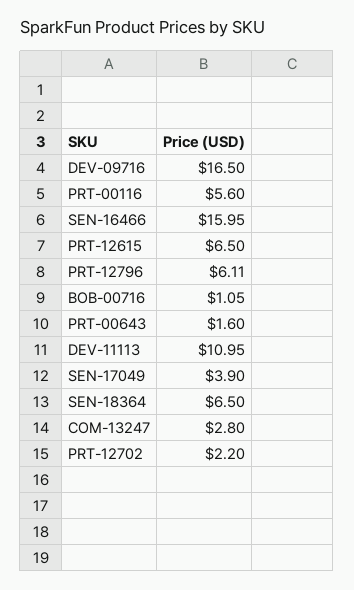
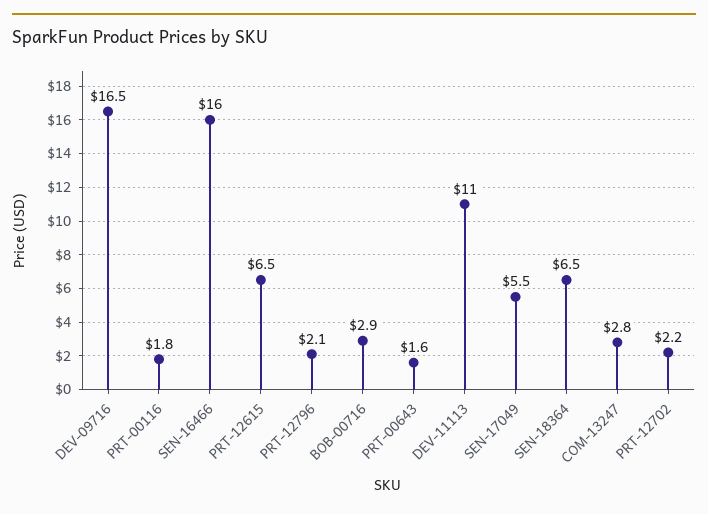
PRT-00116: 5.6 -> 1.8
PRT-12796: 6.11 -> 2.1
BOB-00716: 1.05 -> 2.9
SEN-17049: 3.9 -> 5.5

